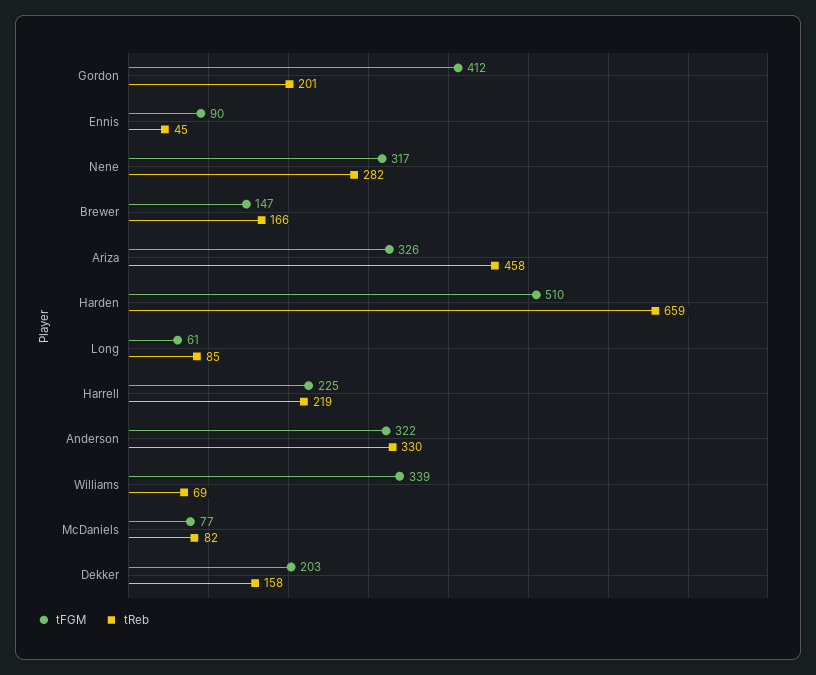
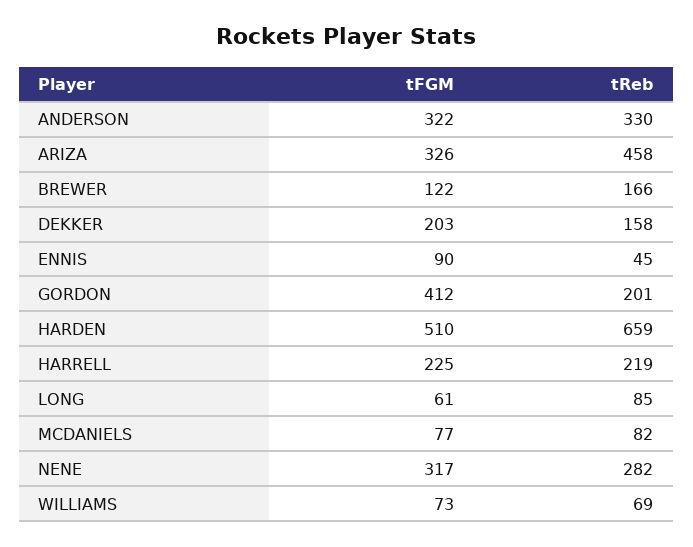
tFGM, Brewer: 147 -> 122
tFGM, Williams: 339 -> 73

